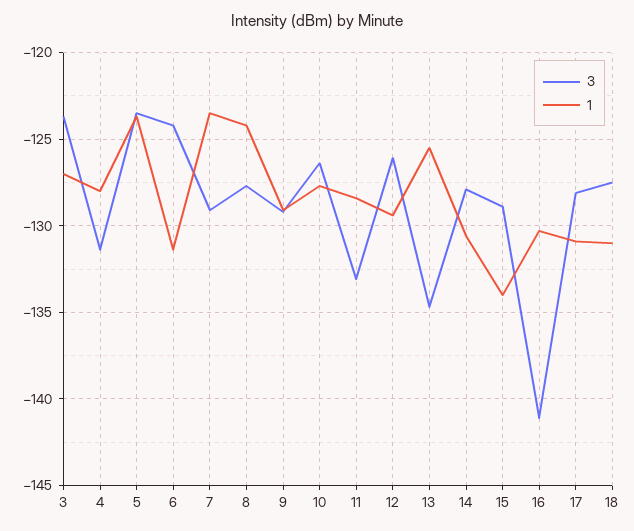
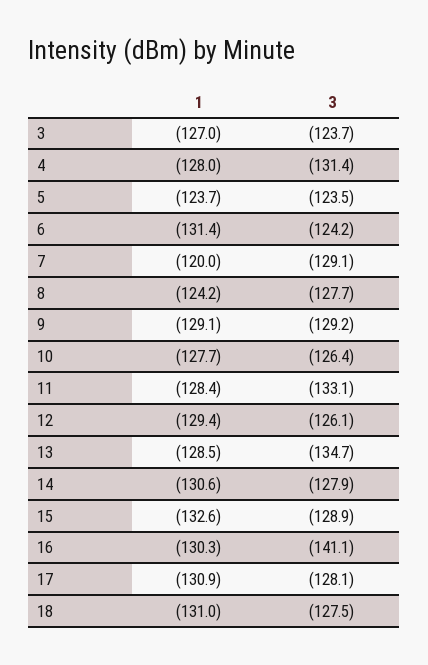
1, 7: -123.5 -> -120
1, 13: -125.5 -> -128.5
1, 15: -134 -> -132.6

